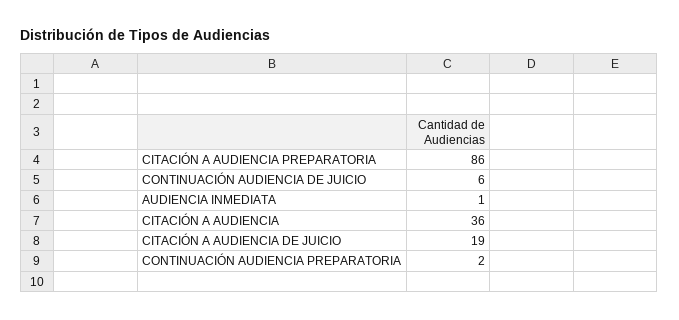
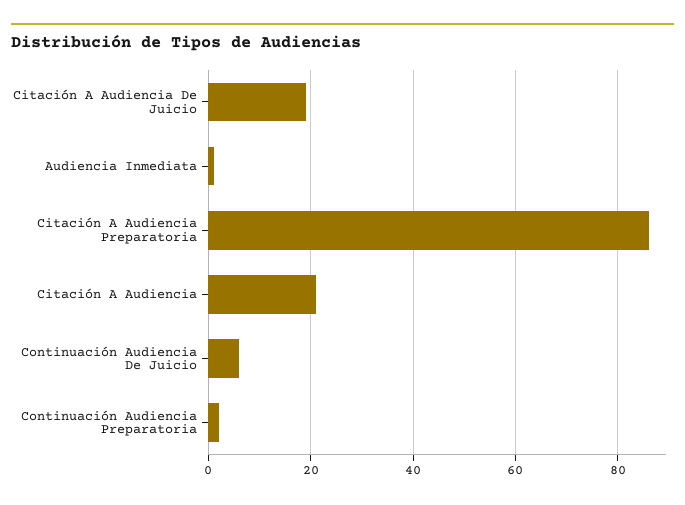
CITACIÓN A AUDIENCIA: 36 -> 20

